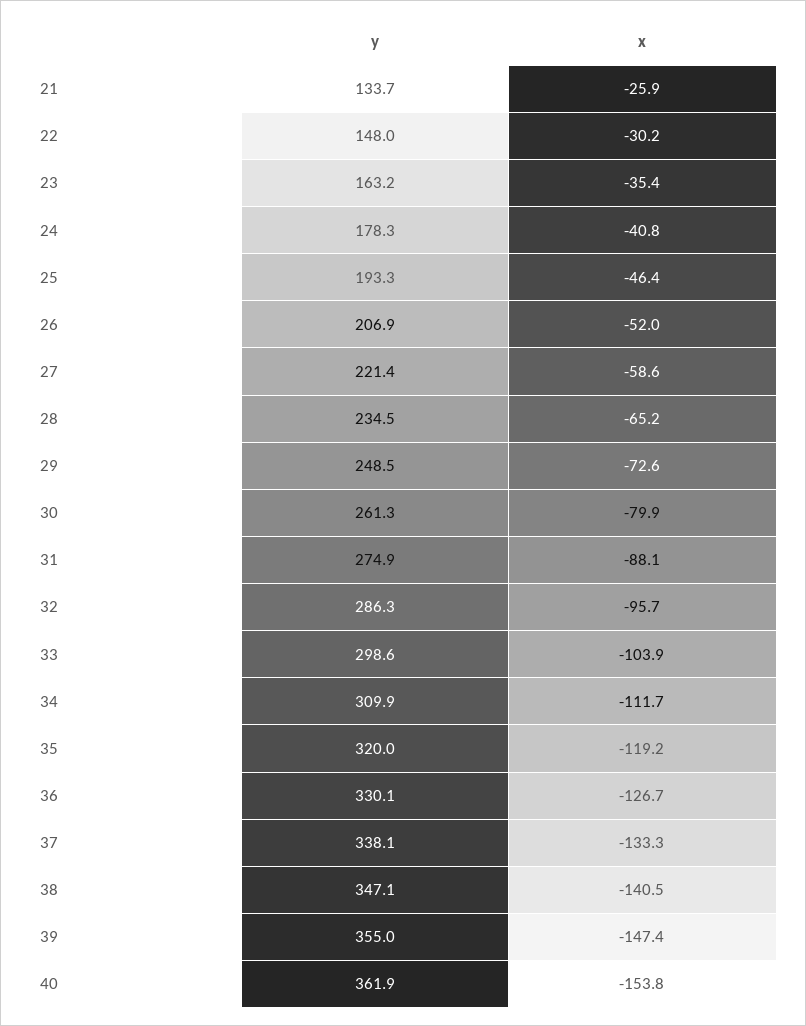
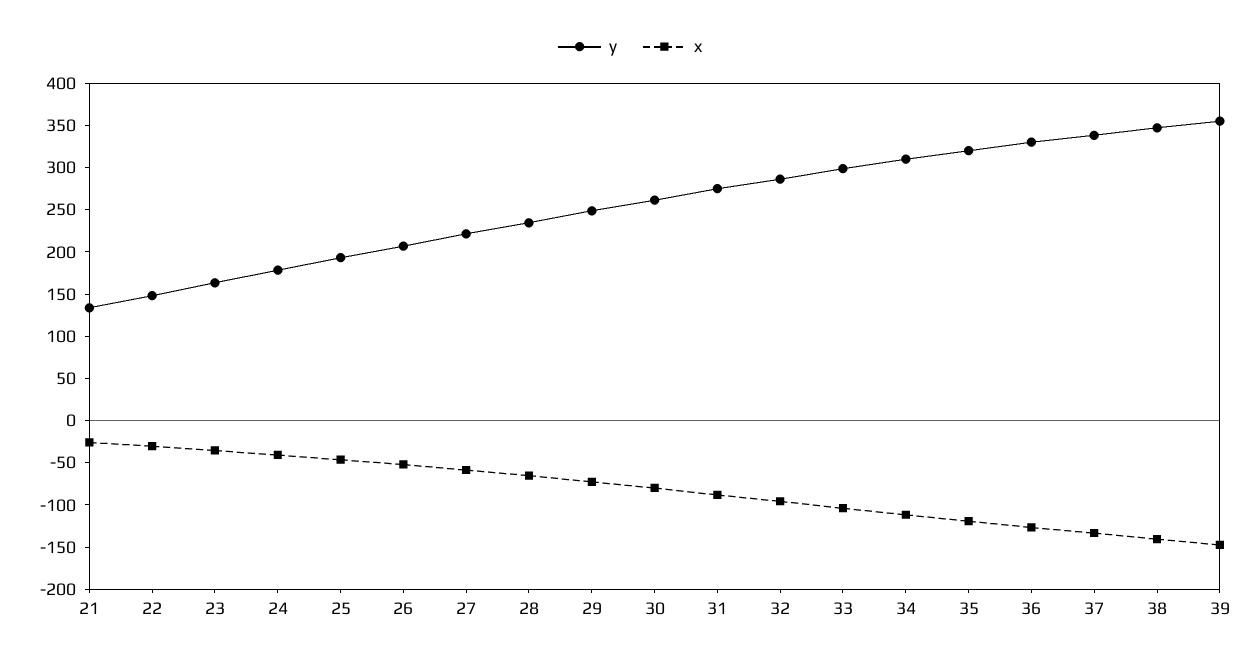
y, 40: 361.9 -> none
x, 40: -153.8 -> none

